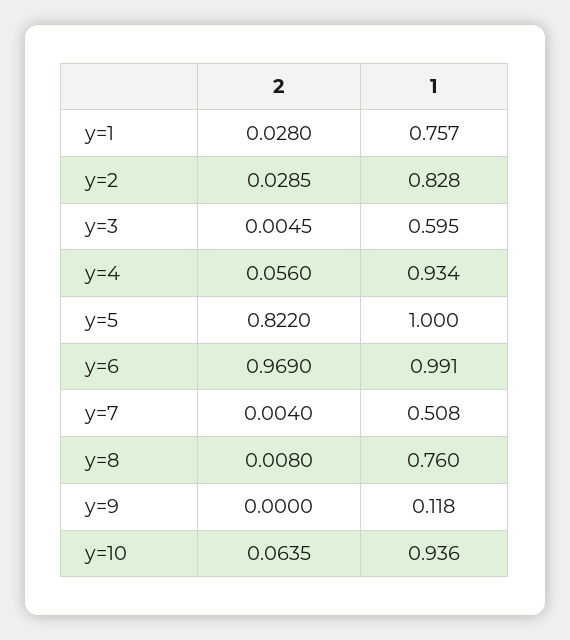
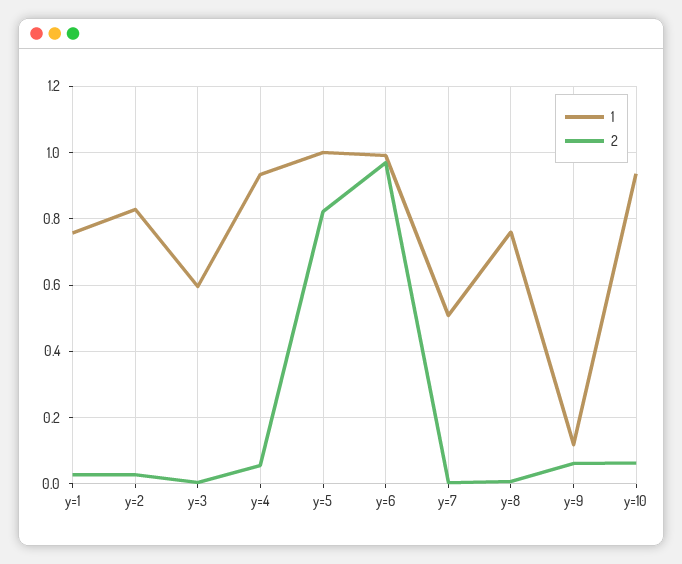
2, y=9: 0 -> 0.06

